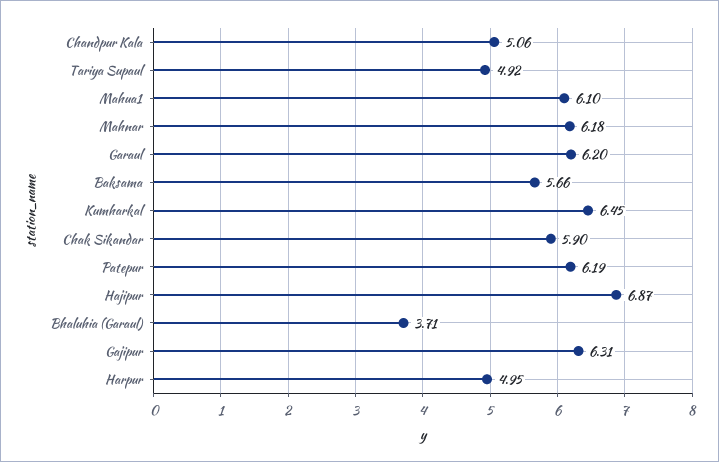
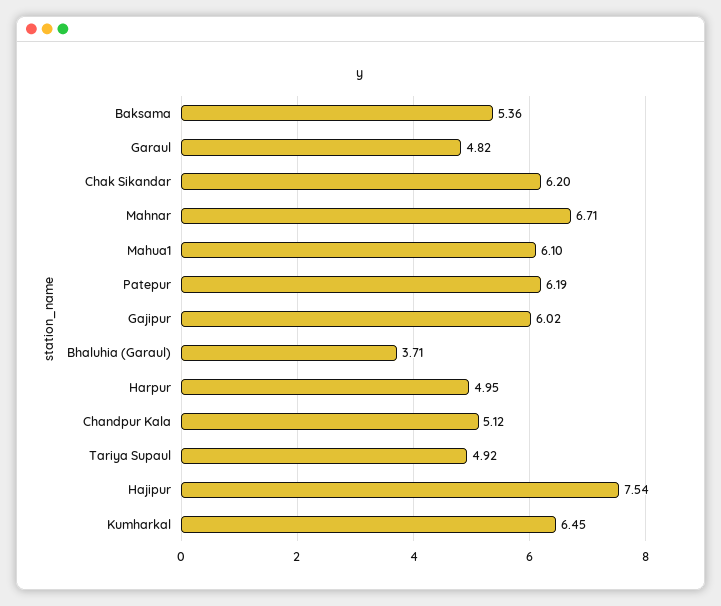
Chandpur Kala: 5.06 -> 5.12
Mahnar: 6.18 -> 6.71
Garaul: 6.2 -> 4.82
Baksama: 5.66 -> 5.36
Chak Sikandar: 5.9 -> 6.2
Hajipur: 6.87 -> 7.54
Gajipur: 6.31 -> 6.02

